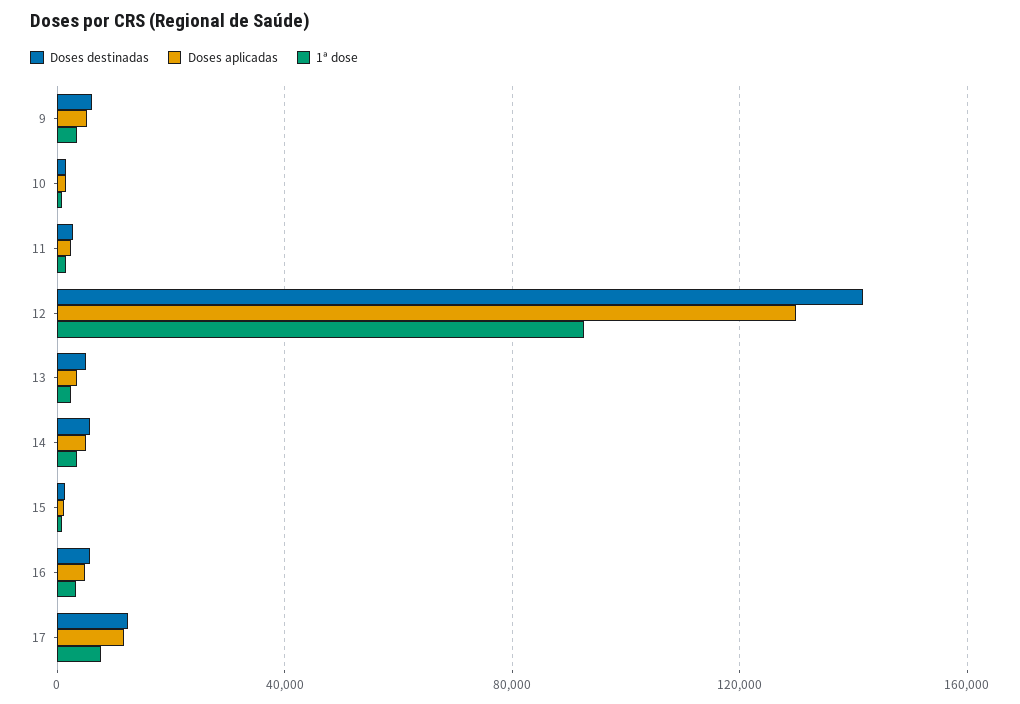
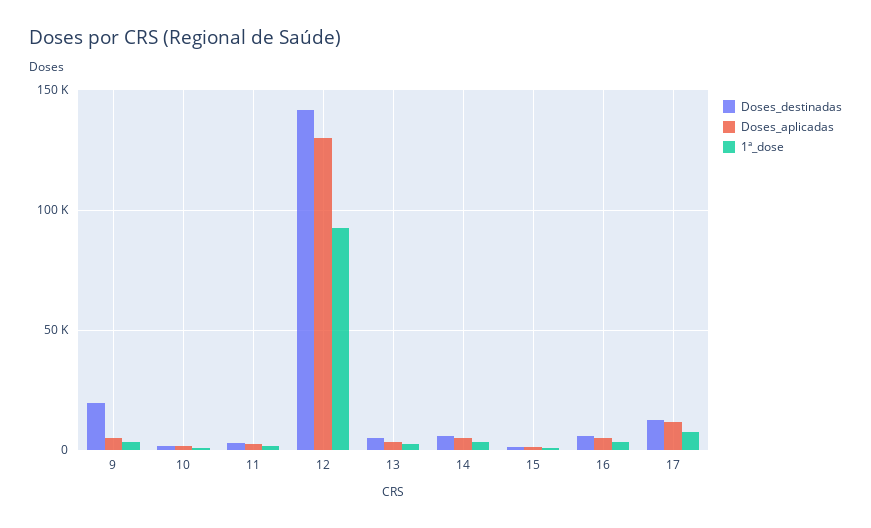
Doses destinadas, 9: 5000 -> 20000

